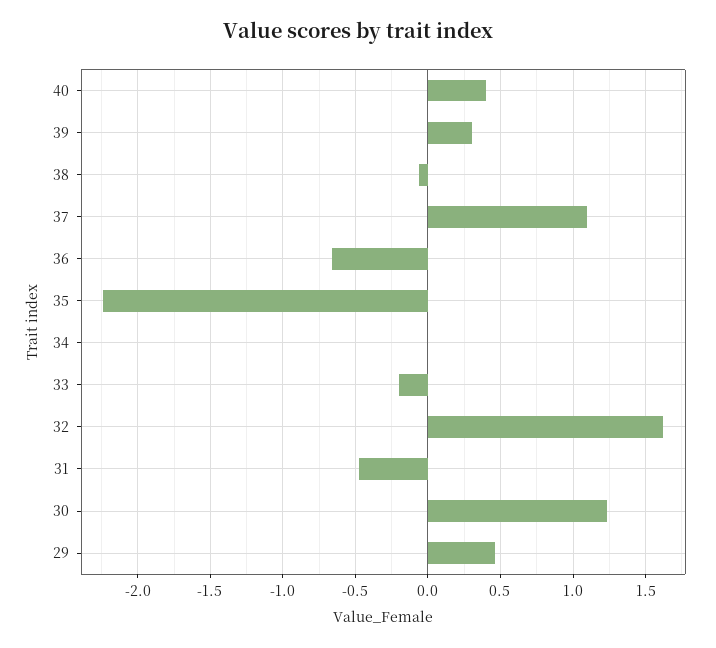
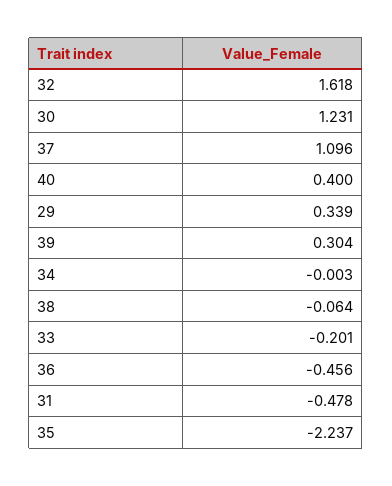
36: -0.65 -> -0.456
29: 0.45 -> 0.339

